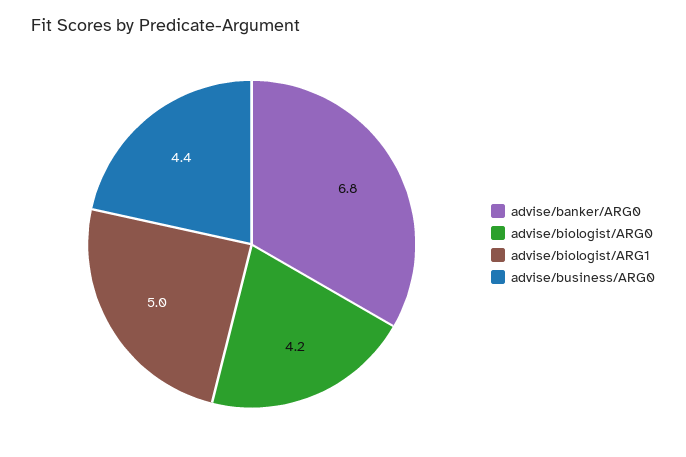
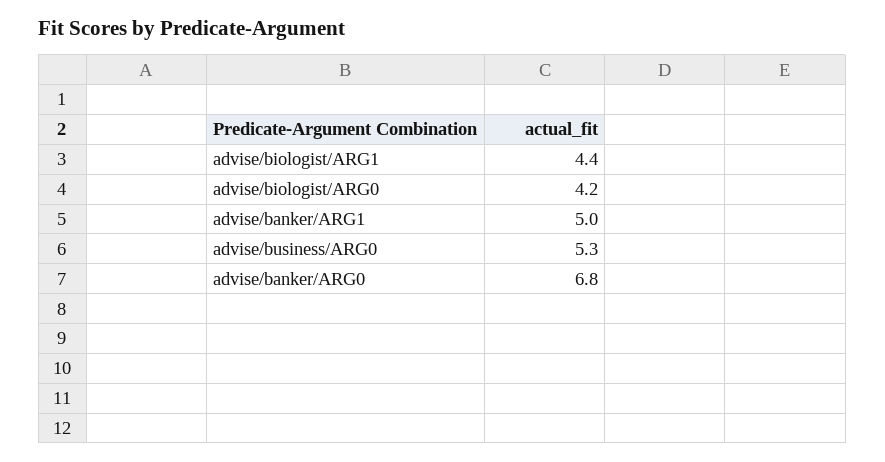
advise/biologist/ARG1: 5 -> 4.4
advise/business/ARG0: 4.4 -> 5.3
advise/banker/ARG1: none -> 5

